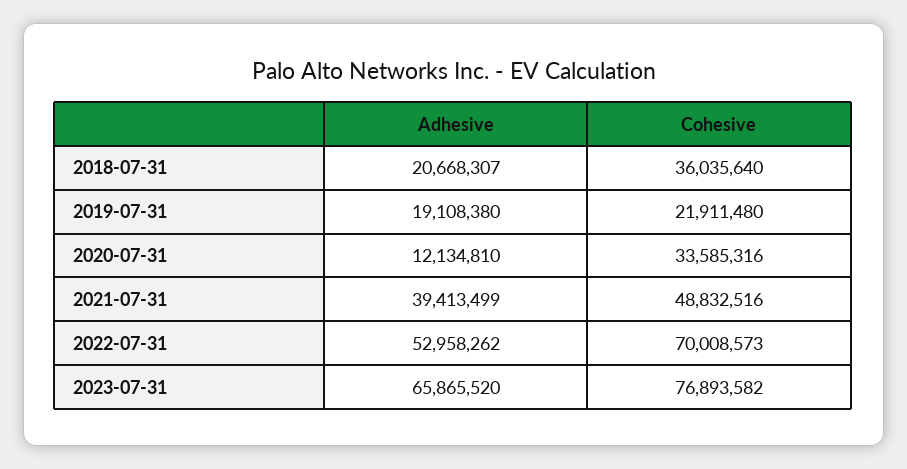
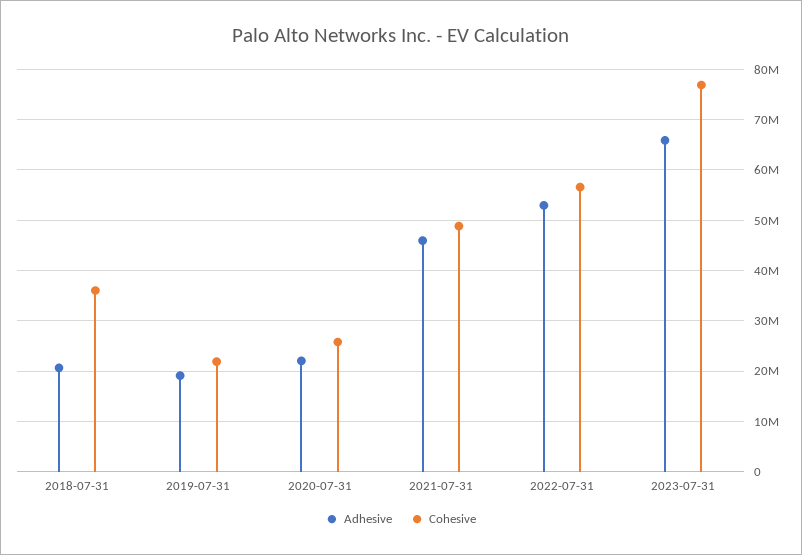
Adhesive, 2020-07-31: 12134810 -> 22000000
Cohesive, 2020-07-31: 33585316 -> 26000000
Adhesive, 2021-07-31: 39413499 -> 46000000
Cohesive, 2022-07-31: 70008573 -> 56000000

